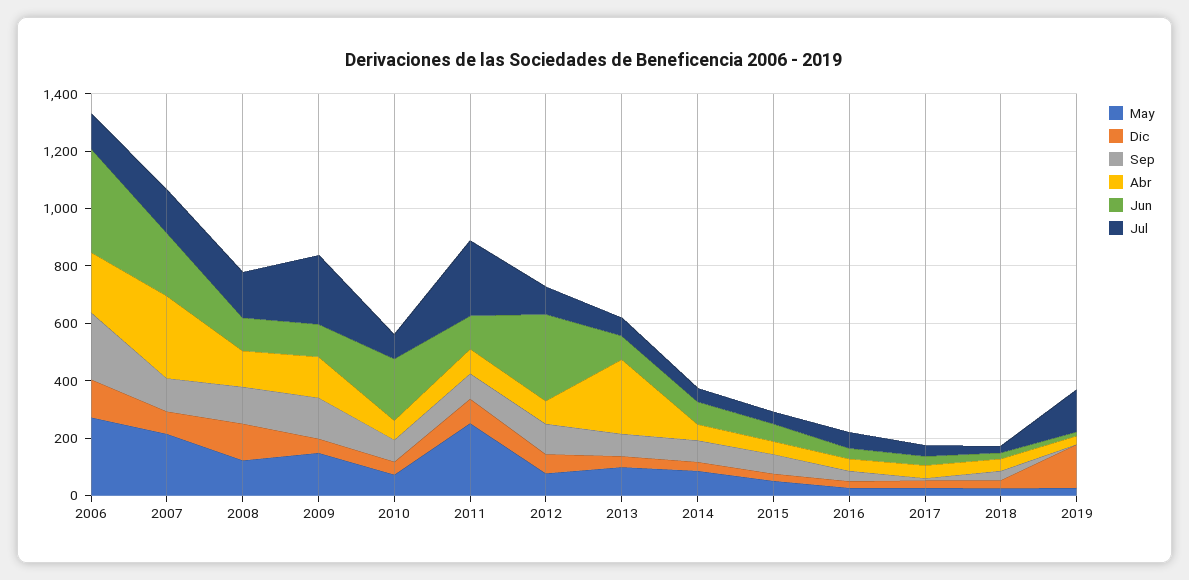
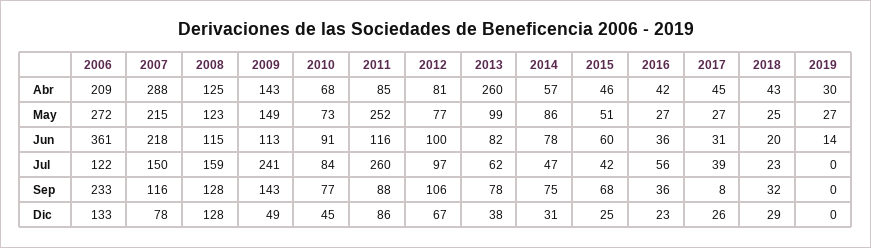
Jun, 2010: 200 -> 91
Jun, 2012: 300 -> 100
Dic, 2019: 150 -> 0
Jul, 2019: 150 -> 0

